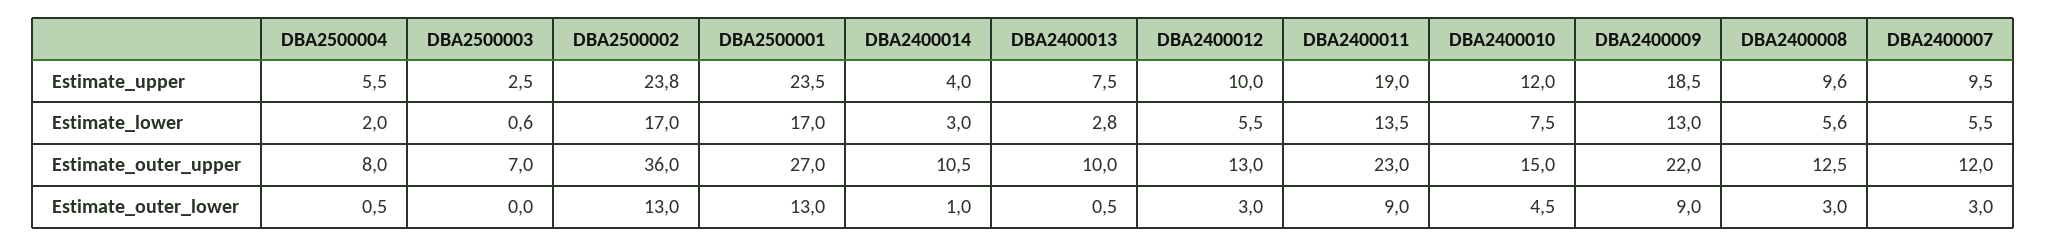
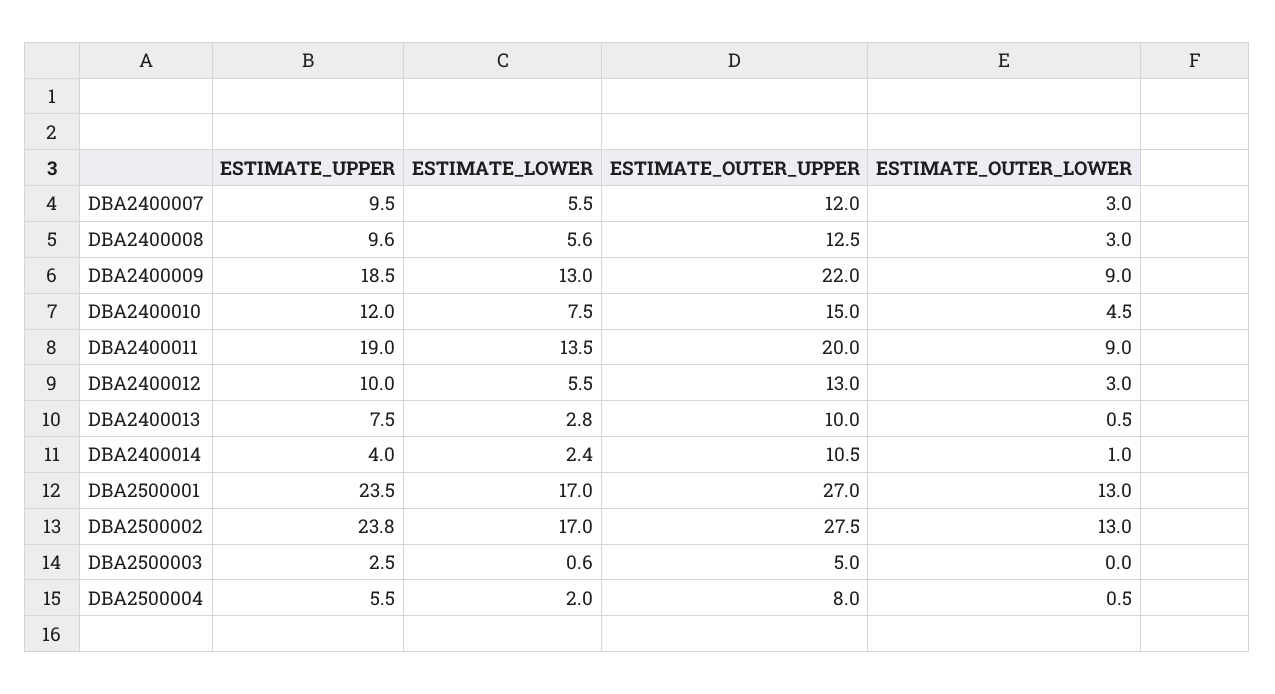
DBA2400014, Estimate_lower: 3 -> 2.4
DBA2500003, Estimate_outer_upper: 7 -> 5
DBA2500002, Estimate_outer_upper: 36 -> 27.5
DBA2400011, Estimate_outer_upper: 23 -> 20

